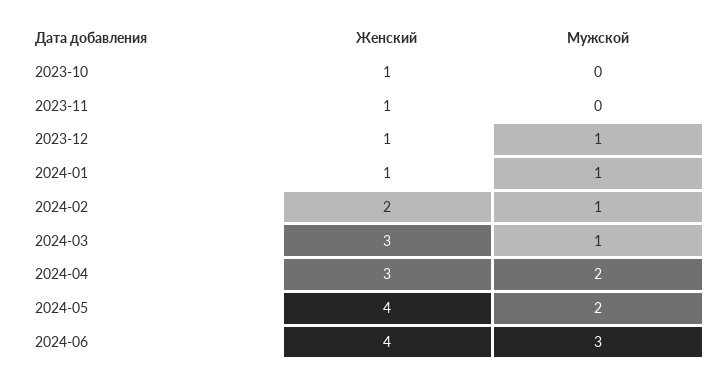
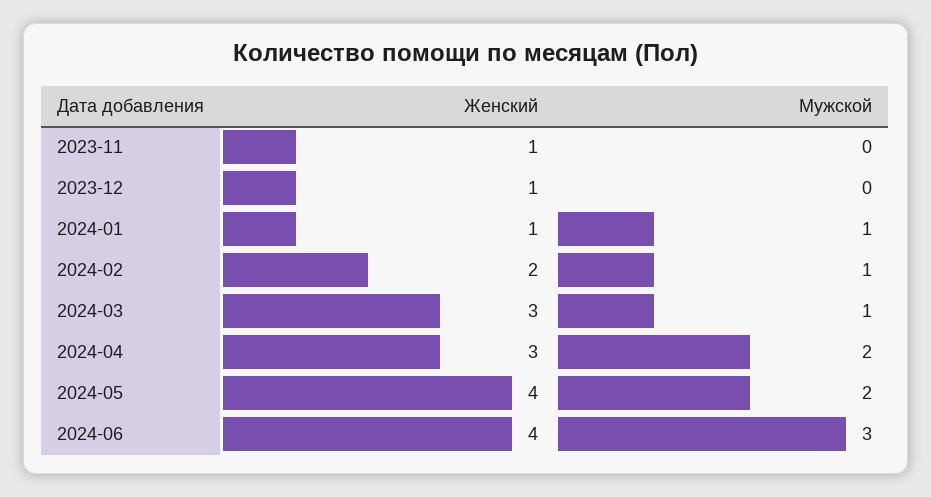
Женский, 2023-10: 1 -> none
Мужской, 2023-10: 0 -> none
Мужской, 2023-12: 1 -> 0

